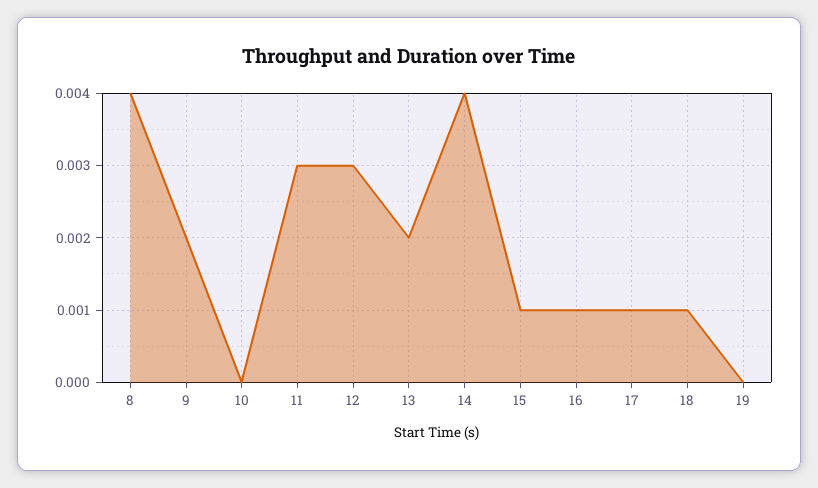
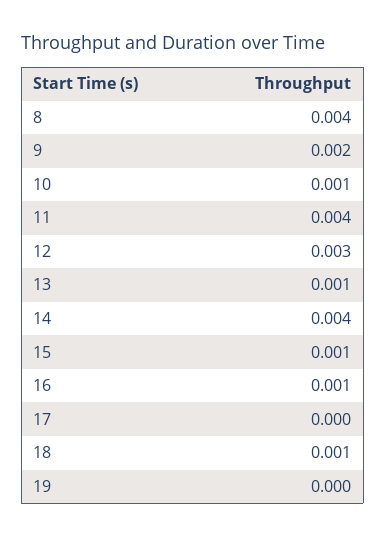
10: 0 -> 0.001
11: 0.003 -> 0.004
13: 0.002 -> 0.001
17: 0.001 -> 0

